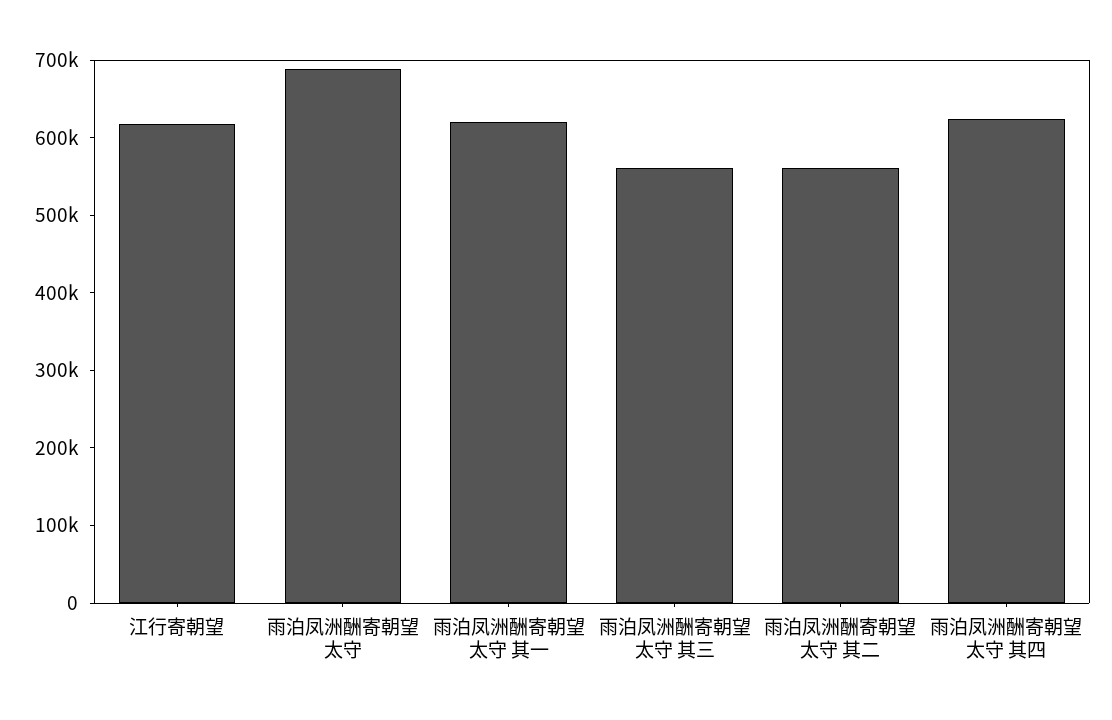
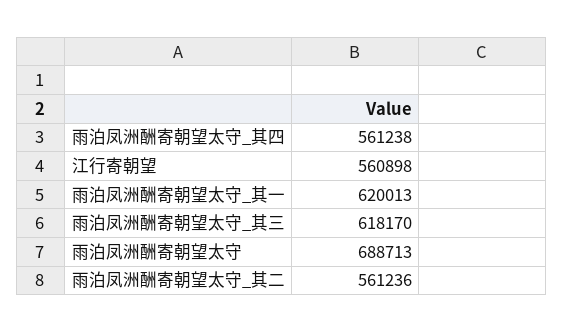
江行寄朝望: 620000 -> 560898
雨泊凤洲酬寄朝望太守 其三: 560000 -> 618170
雨泊凤洲酬寄朝望太守 其四: 620000 -> 561238

